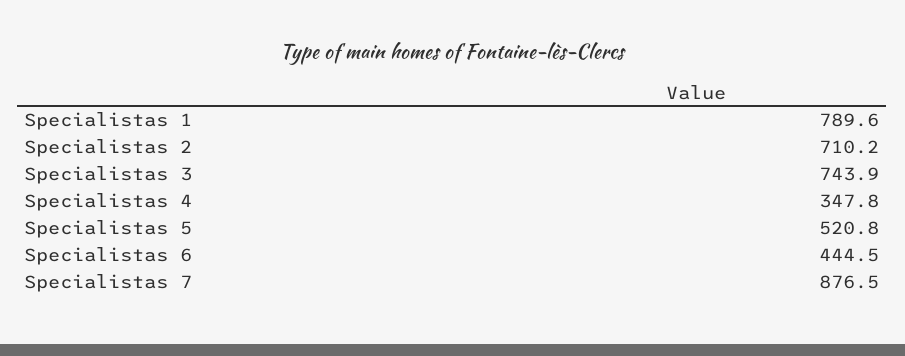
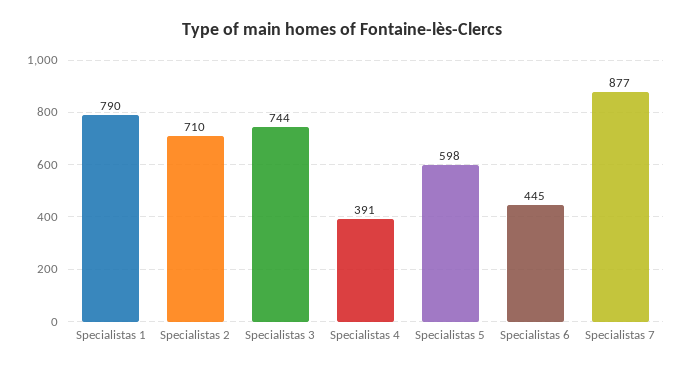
Specialistas 4: 347.8 -> 391
Specialistas 5: 520.8 -> 598

